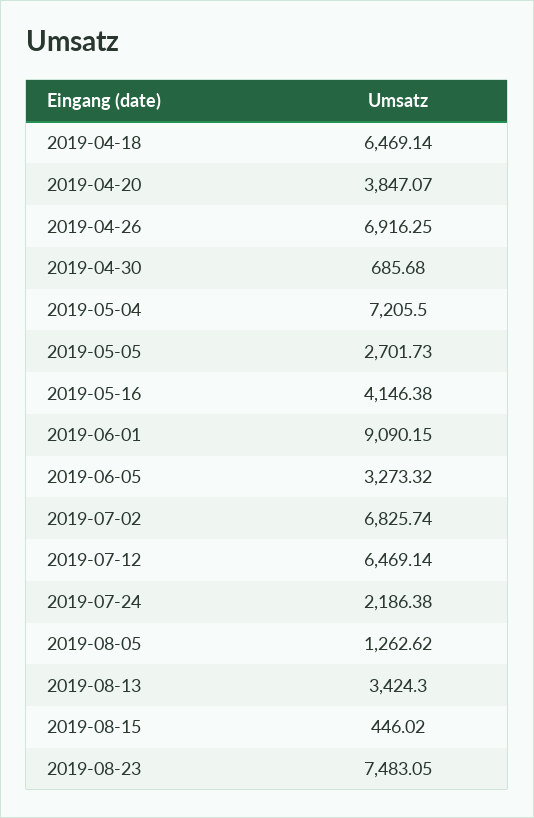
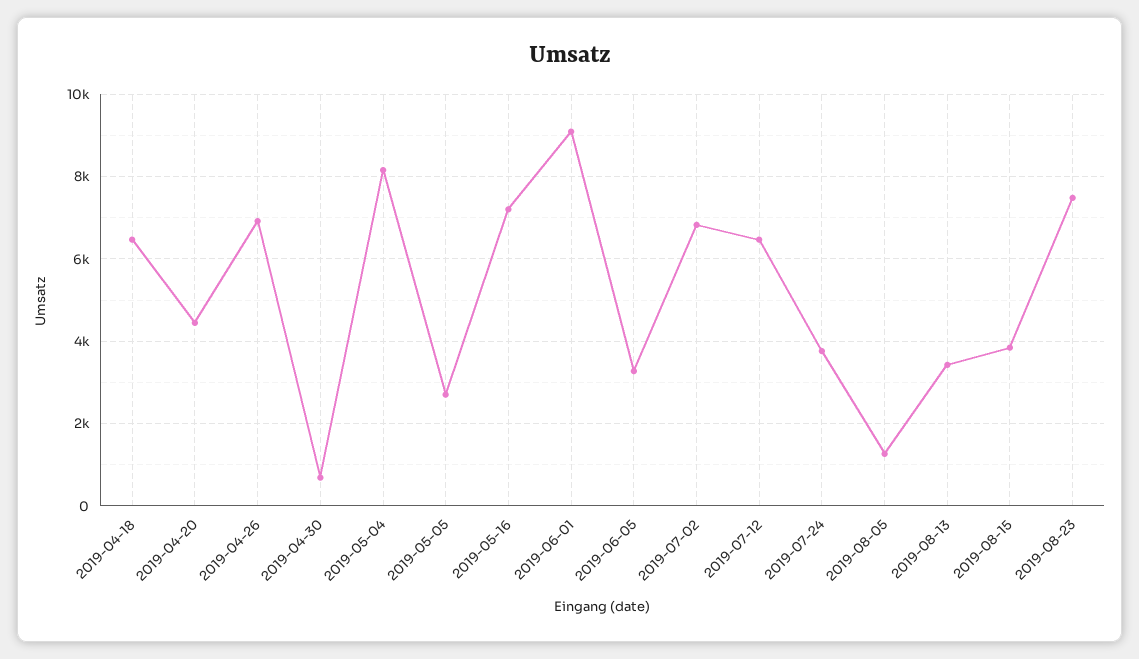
2019-04-20: 3847.07 -> 4400
2019-05-04: 7205.5 -> 8200
2019-05-16: 4146.38 -> 7200
2019-07-24: 2186.38 -> 3800
2019-08-15: 446.02 -> 3800

